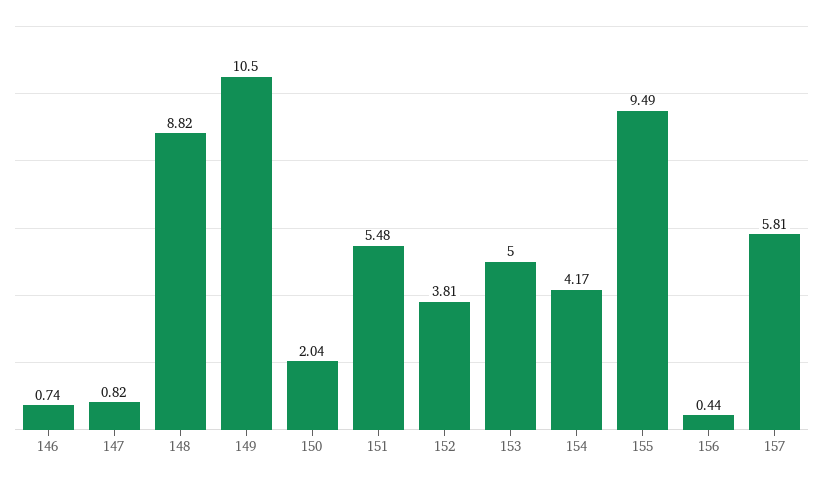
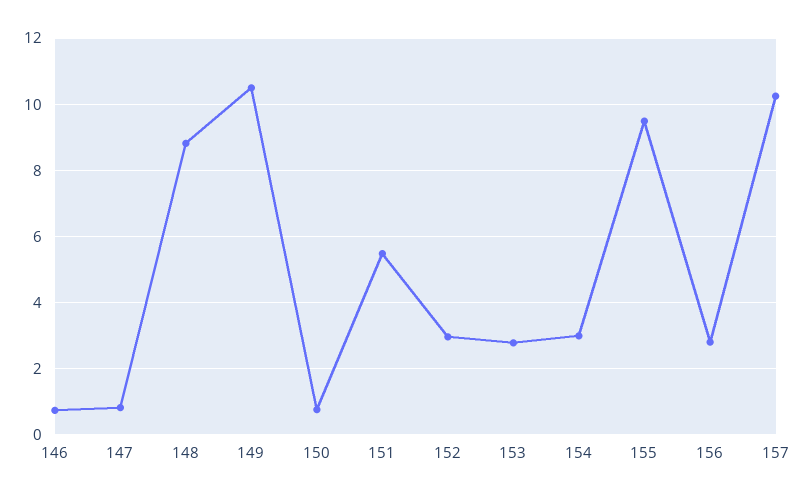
150: 2.04 -> 0.8
152: 3.81 -> 3
153: 5 -> 2.8
154: 4.17 -> 3
156: 0.44 -> 2.8
157: 5.81 -> 10.2

